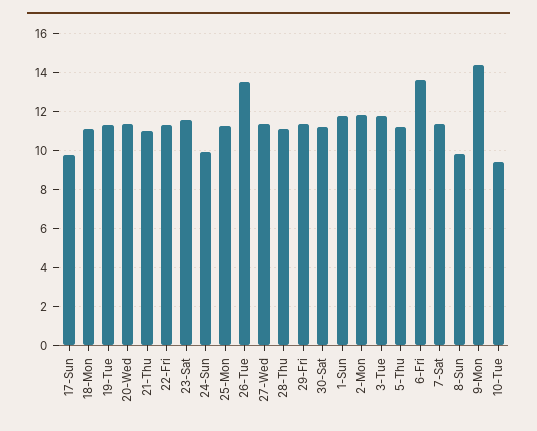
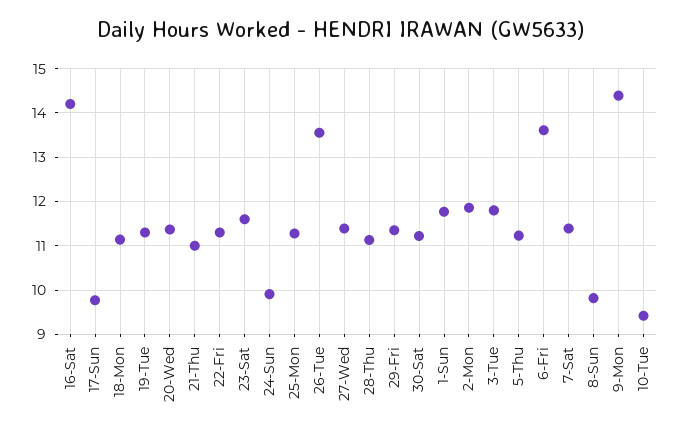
16-Sat: none -> 14.2

